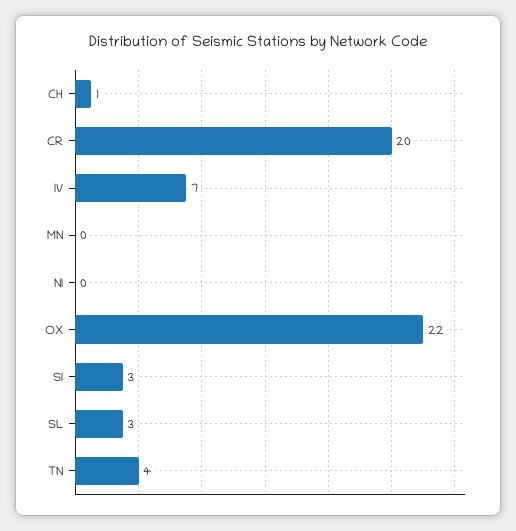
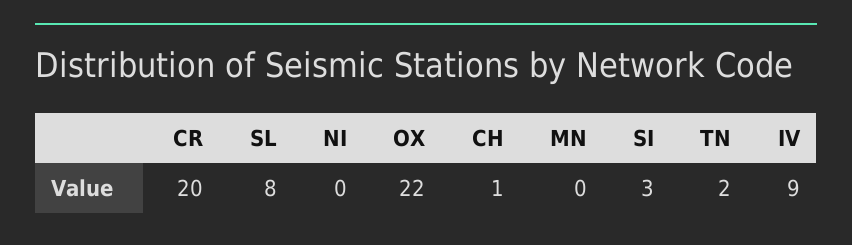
IV: 7 -> 9
SL: 3 -> 8
TN: 4 -> 2

